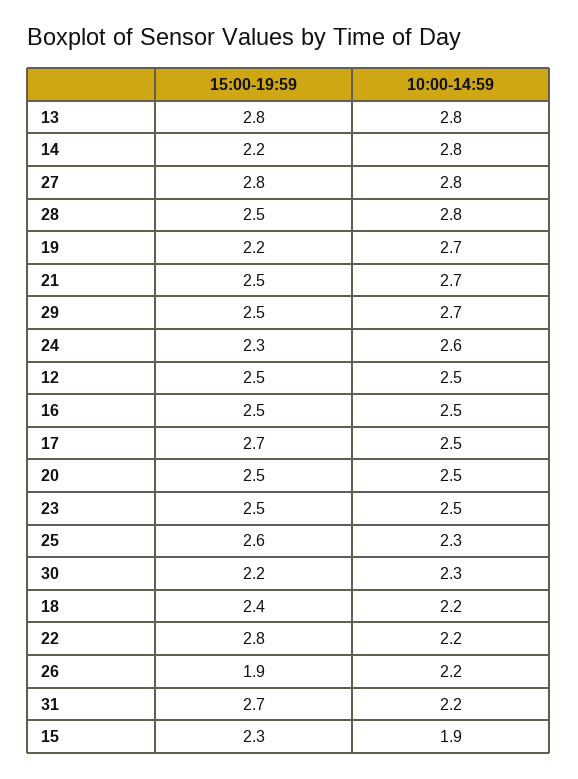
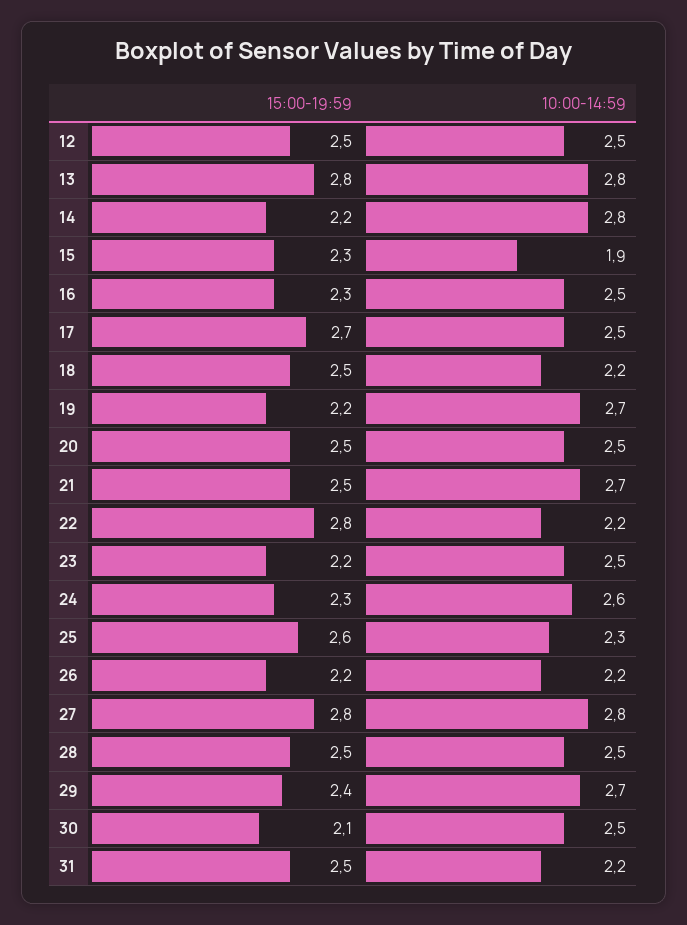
10:00-14:59, 28: 2.8 -> 2.5
15:00-19:59, 29: 2.5 -> 2.4
15:00-19:59, 16: 2.5 -> 2.3
15:00-19:59, 23: 2.5 -> 2.2
15:00-19:59, 30: 2.2 -> 2.1
10:00-14:59, 30: 2.3 -> 2.5
15:00-19:59, 18: 2.4 -> 2.5
15:00-19:59, 26: 1.9 -> 2.2
15:00-19:59, 31: 2.7 -> 2.5

